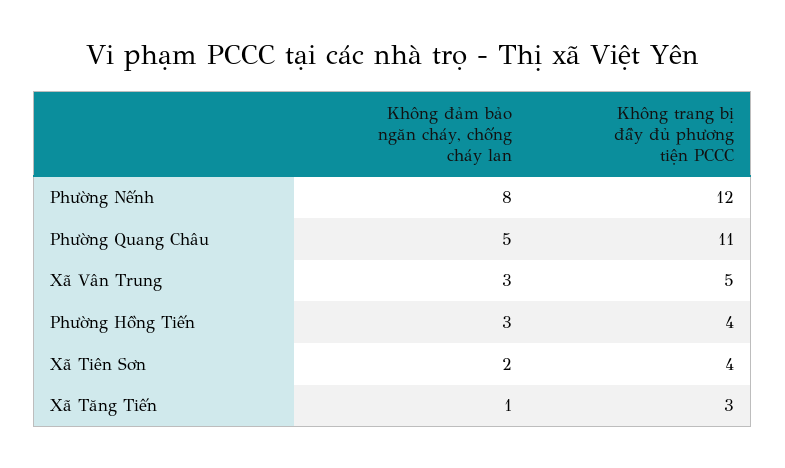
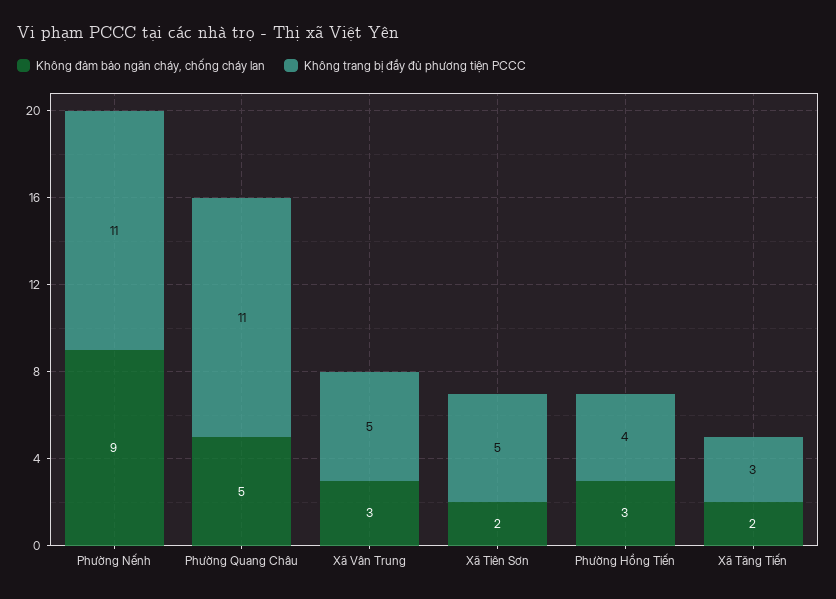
Không đảm bảo ngăn cháy, chống cháy lan, Phường Nếnh: 8 -> 9
Không trang bị đầy đủ phương tiện PCCC, Phường Nếnh: 12 -> 11
Không trang bị đầy đủ phương tiện PCCC, Xã Tiên Sơn: 4 -> 5
Không đảm bảo ngăn cháy, chống cháy lan, Xã Tăng Tiến: 1 -> 2

